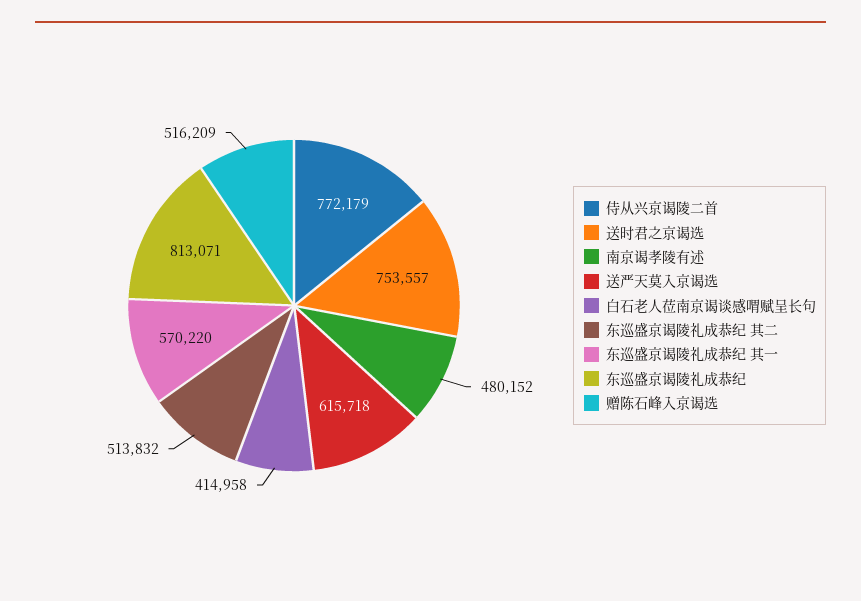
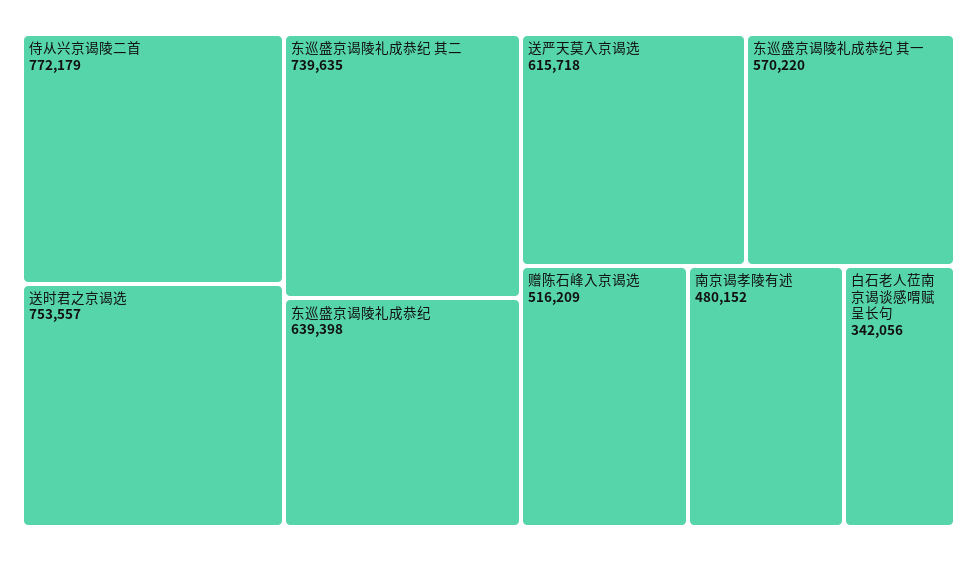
白石老人莅南京谒谈感喟赋呈长句: 414958 -> 342056
东巡盛京谒陵礼成恭纪 其二: 513832 -> 739635
东巡盛京谒陵礼成恭纪: 813071 -> 639398

